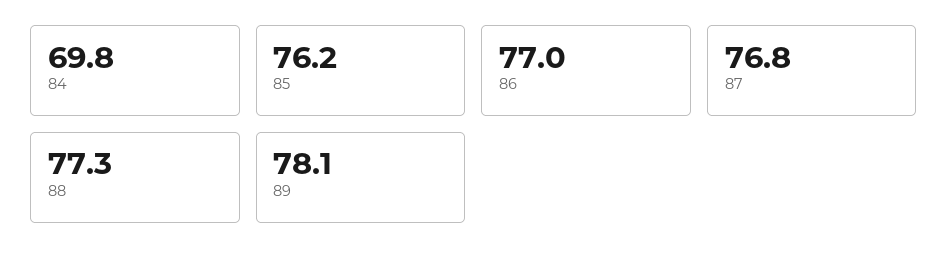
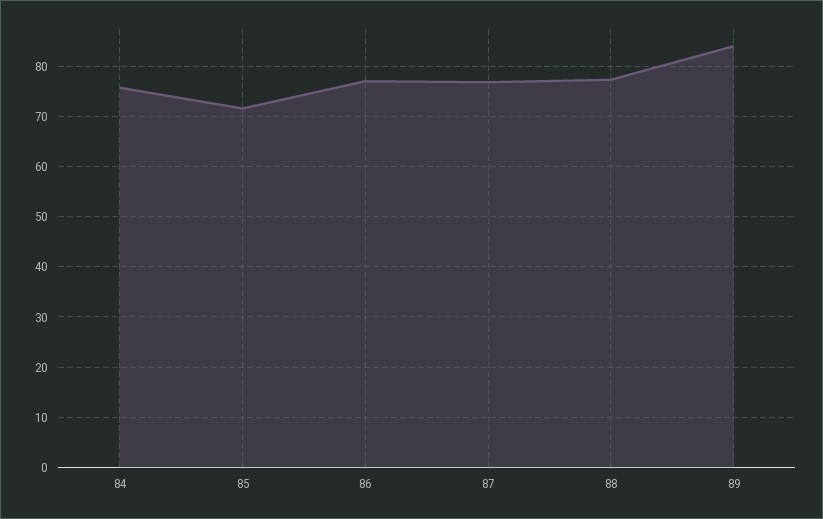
84: 69.8 -> 76
85: 76.2 -> 72
89: 78.1 -> 84

